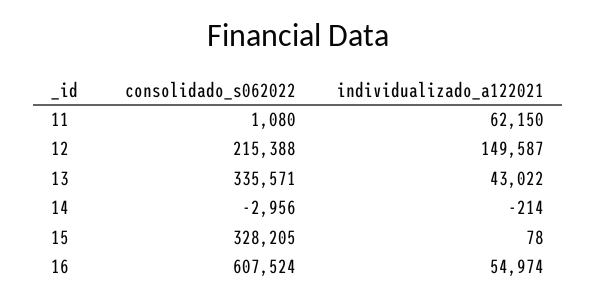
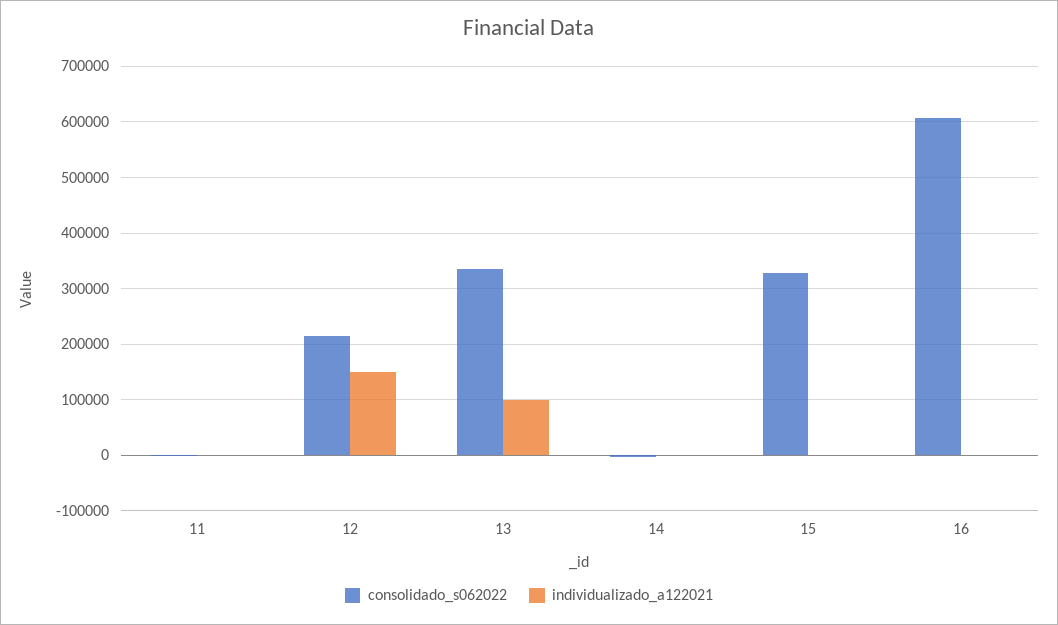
individualizado_a122021, 11: 62150 -> 0
individualizado_a122021, 13: 43022 -> 100000
individualizado_a122021, 16: 54974 -> 0

